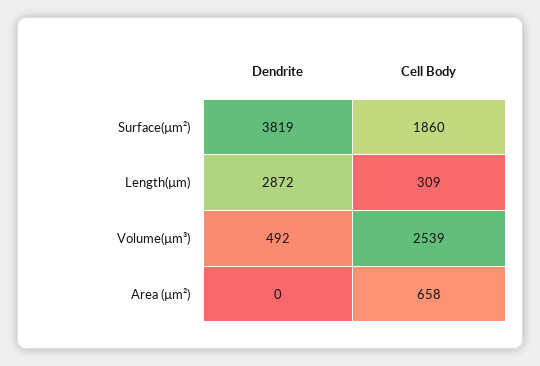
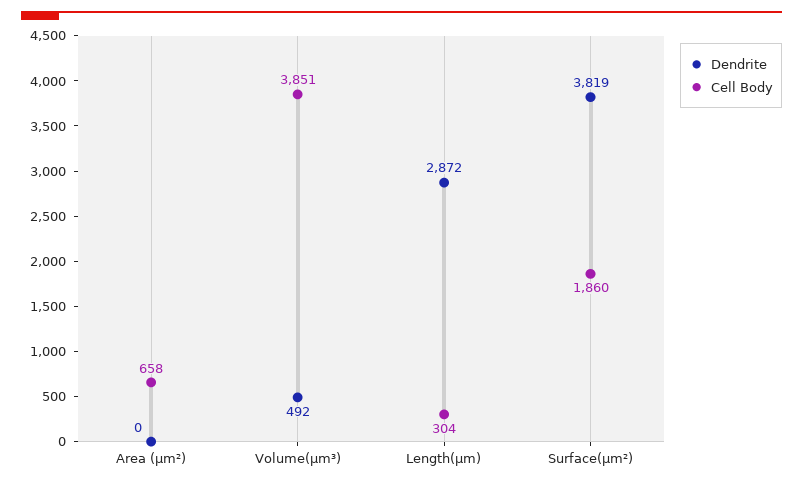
Cell Body, Length(µm): 309 -> 304
Cell Body, Volume(µm³): 2539 -> 3851

